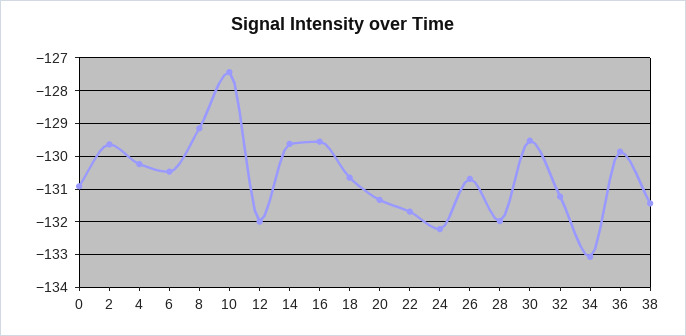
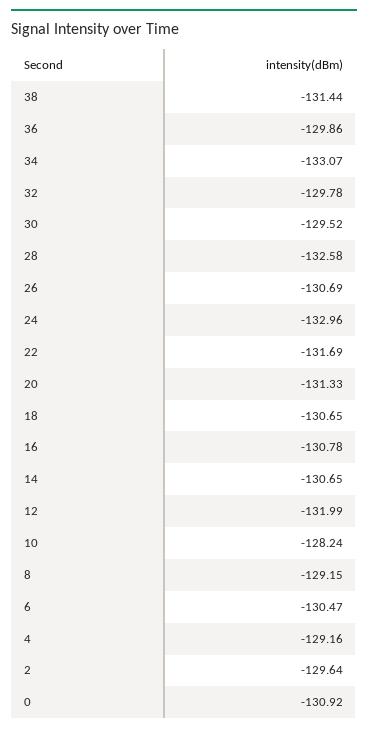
4: -130.2 -> -129.16
10: -127.4 -> -128.24
14: -129.6 -> -130.65
16: -129.6 -> -130.78
24: -132.2 -> -132.96
28: -132 -> -132.58
32: -131.2 -> -129.78

